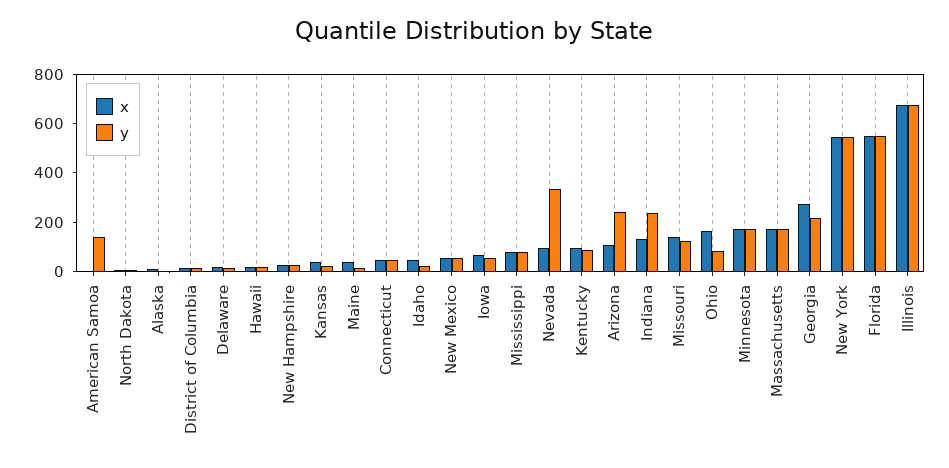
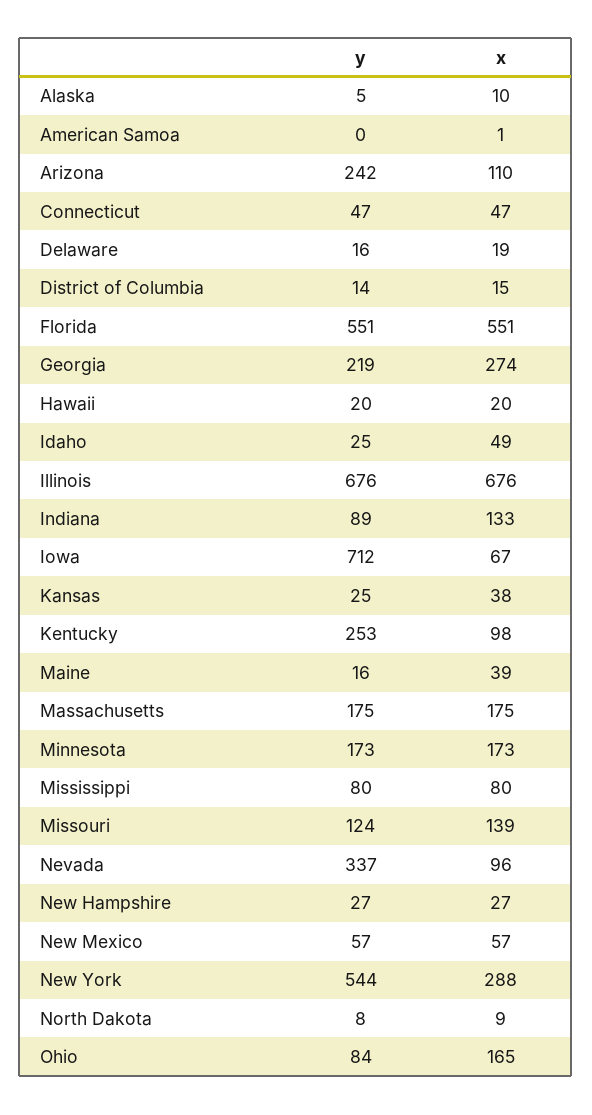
y, American Samoa: 150 -> 0
y, Iowa: 50 -> 712
y, Kentucky: 100 -> 253
y, Indiana: 250 -> 89
x, New York: 550 -> 288

